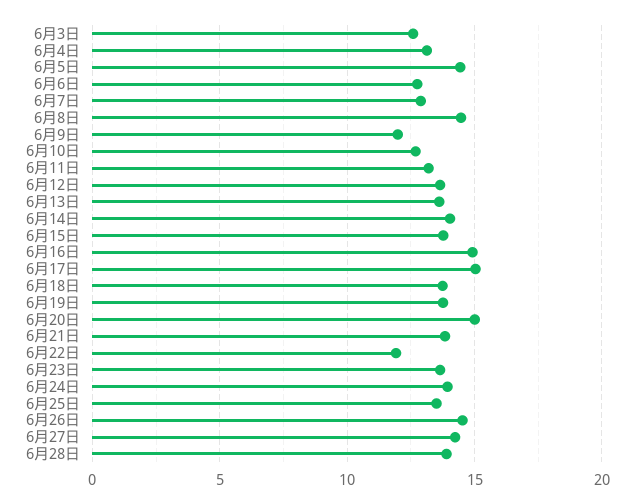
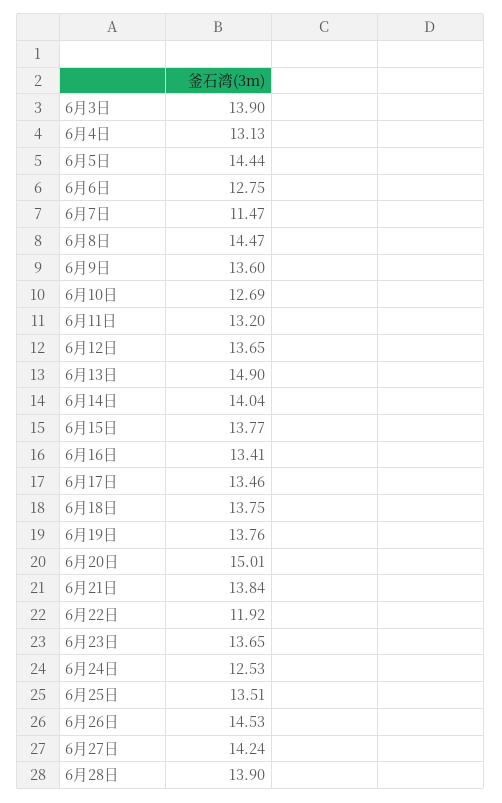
6月3日: 12.5 -> 13.9
6月7日: 13 -> 11.47
6月9日: 12 -> 13.6
6月13日: 13.5 -> 14.9
6月16日: 15 -> 13.41
6月17日: 15 -> 13.46
6月24日: 14 -> 12.53

